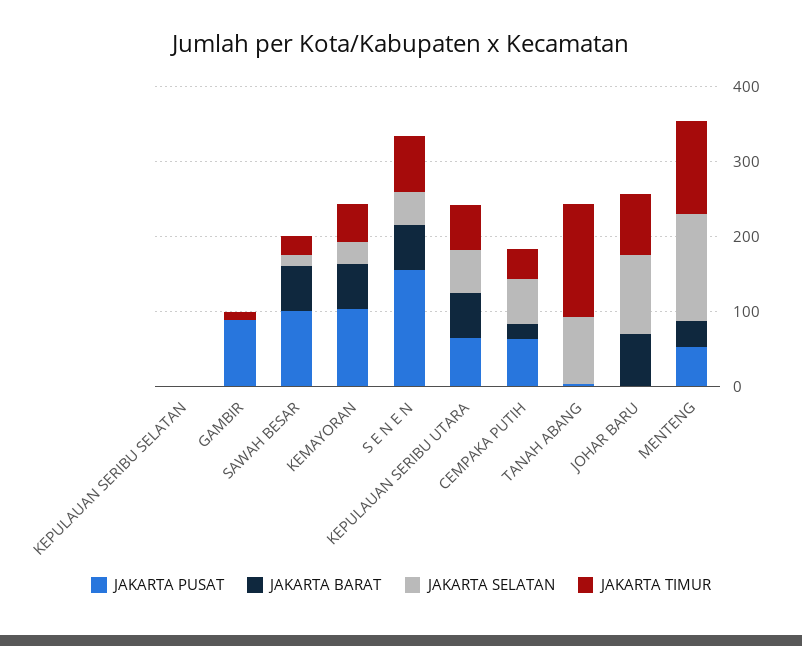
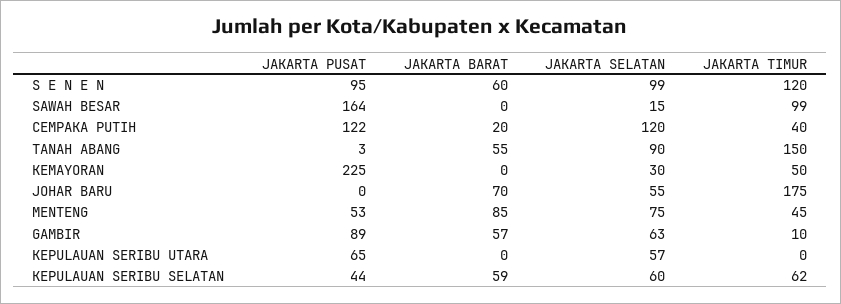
JAKARTA PUSAT, KEPULAUAN SERIBU SELATAN: 0 -> 44
JAKARTA BARAT, KEPULAUAN SERIBU SELATAN: 0 -> 59
JAKARTA SELATAN, KEPULAUAN SERIBU SELATAN: 0 -> 60
JAKARTA TIMUR, KEPULAUAN SERIBU SELATAN: 0 -> 62
JAKARTA BARAT, GAMBIR: 0 -> 57
JAKARTA SELATAN, GAMBIR: 0 -> 63
JAKARTA PUSAT, SAWAH BESAR: 100 -> 164
JAKARTA BARAT, SAWAH BESAR: 60 -> 0
JAKARTA TIMUR, SAWAH BESAR: 20 -> 99
JAKARTA PUSAT, KEMAYORAN: 100 -> 225
JAKARTA BARAT, KEMAYORAN: 60 -> 0
JAKARTA PUSAT, S E N E N: 160 -> 95
JAKARTA SELATAN, S E N E N: 40 -> 99
JAKARTA TIMUR, S E N E N: 80 -> 120
JAKARTA BARAT, KEPULAUAN SERIBU UTARA: 60 -> 0
JAKARTA TIMUR, KEPULAUAN SERIBU UTARA: 60 -> 0
JAKARTA PUSAT, CEMPAKA PUTIH: 60 -> 122
JAKARTA SELATAN, CEMPAKA PUTIH: 60 -> 120
JAKARTA BARAT, TANAH ABANG: 0 -> 55
JAKARTA SELATAN, JOHAR BARU: 100 -> 55
JAKARTA TIMUR, JOHAR BARU: 80 -> 175
JAKARTA BARAT, MENTENG: 40 -> 85
JAKARTA SELATAN, MENTENG: 140 -> 75
JAKARTA TIMUR, MENTENG: 120 -> 45

